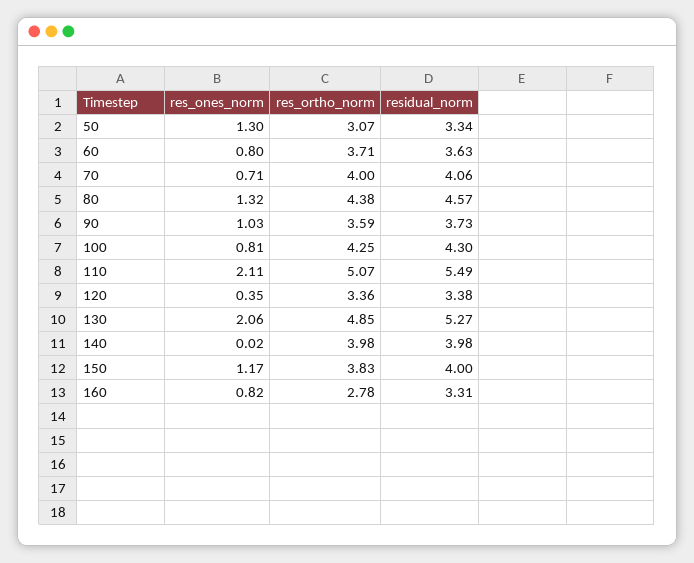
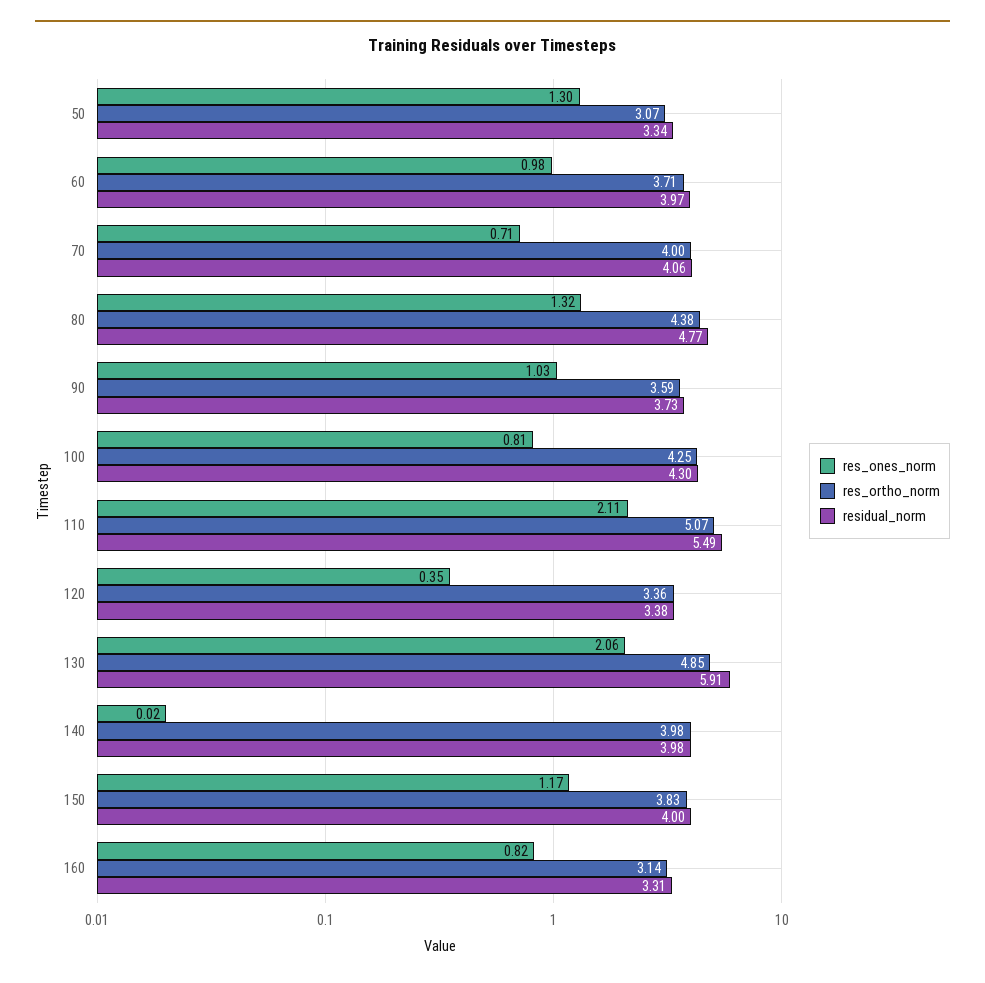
res_ones_norm, 60: 0.8 -> 0.98
residual_norm, 60: 3.63 -> 3.97
residual_norm, 80: 4.57 -> 4.77
residual_norm, 130: 5.27 -> 5.91
res_ortho_norm, 160: 2.78 -> 3.14

